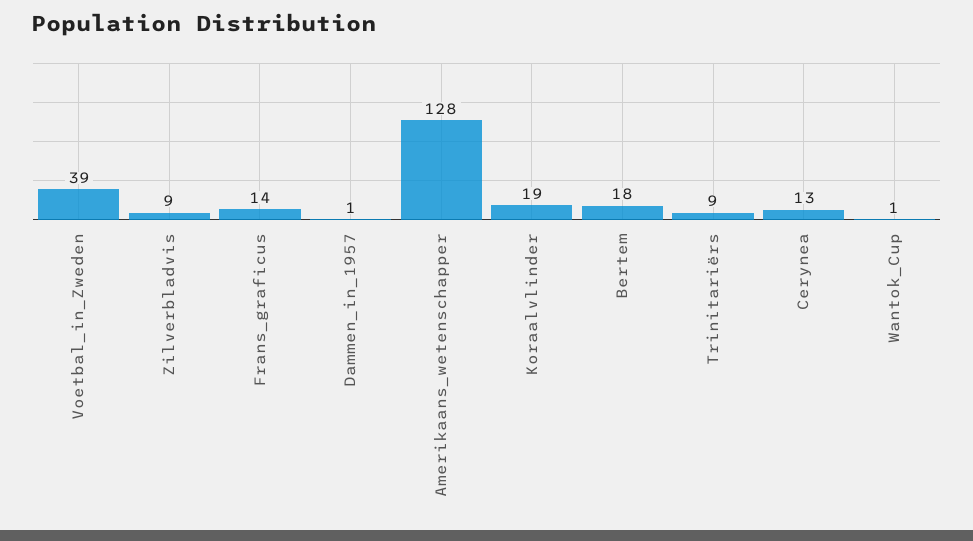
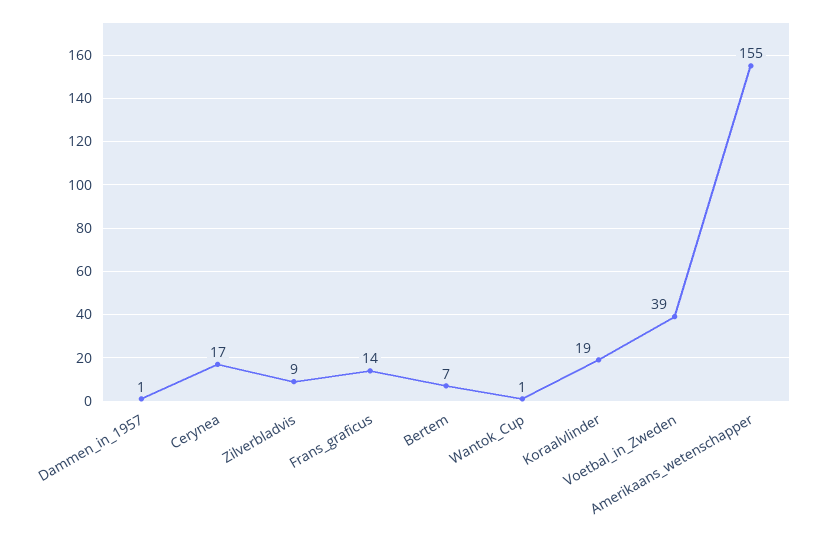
Amerikaans_wetenschapper: 128 -> 155
Bertem: 18 -> 7
Trinitariërs: 9 -> none
Cerynea: 13 -> 17

